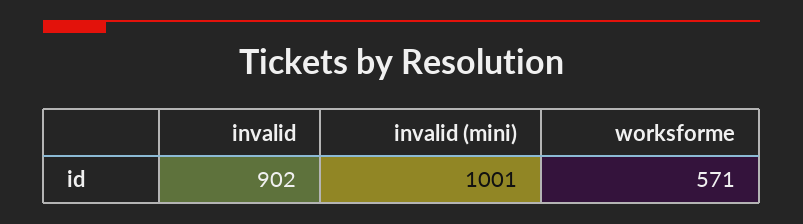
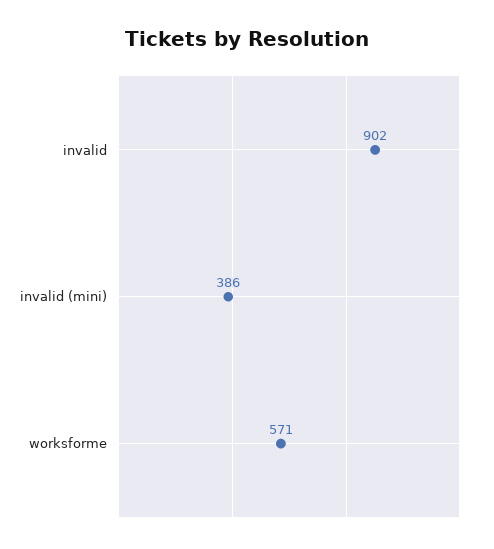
invalid (mini): 1001 -> 386

